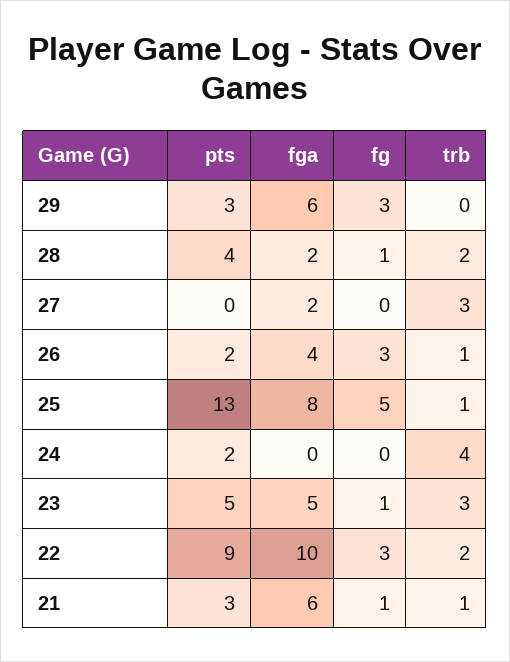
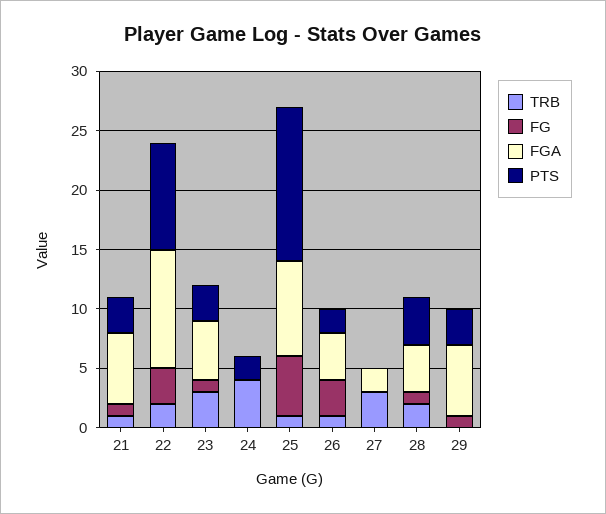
fg, 29: 3 -> 1
fga, 28: 2 -> 4
pts, 23: 5 -> 3

